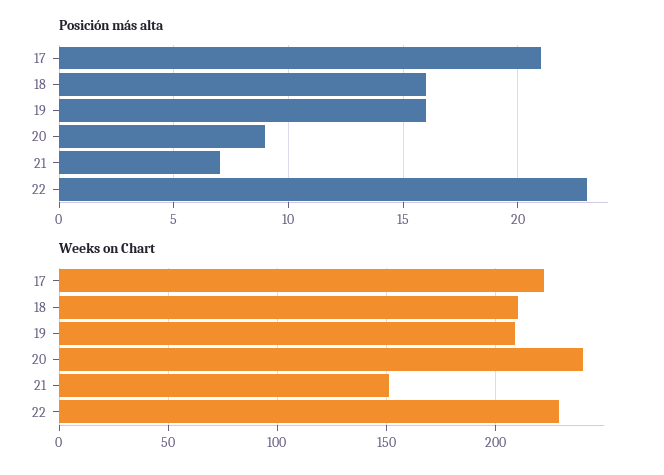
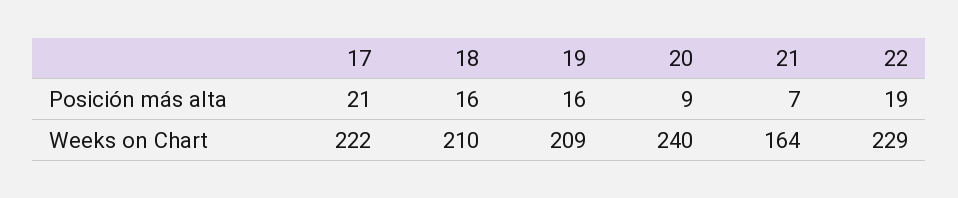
Posición más alta, 22: 23 -> 19
Weeks on Chart, 21: 150 -> 164

